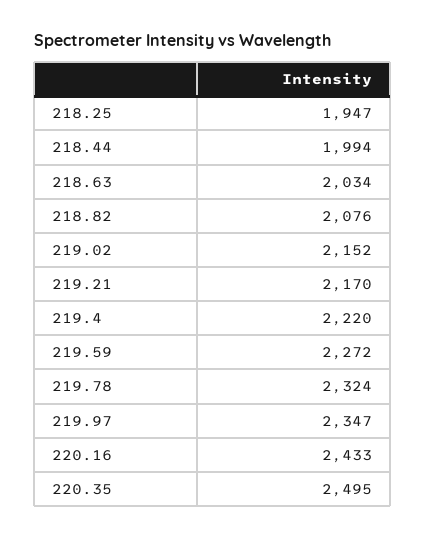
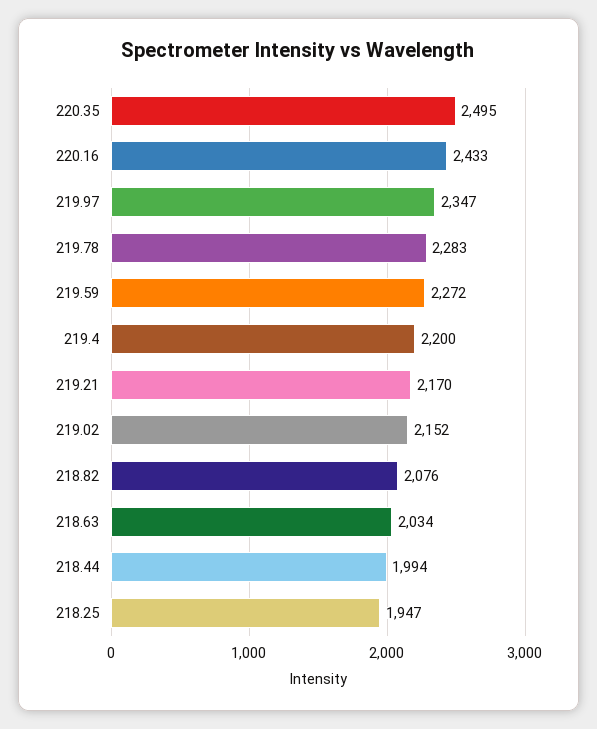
219.4: 2220 -> 2200
219.78: 2324 -> 2283

